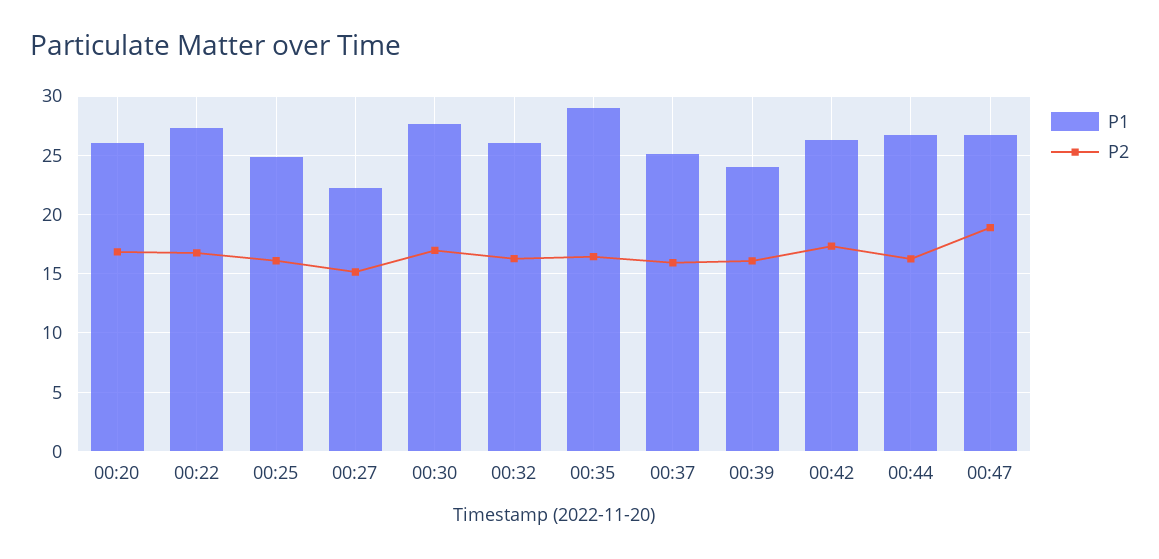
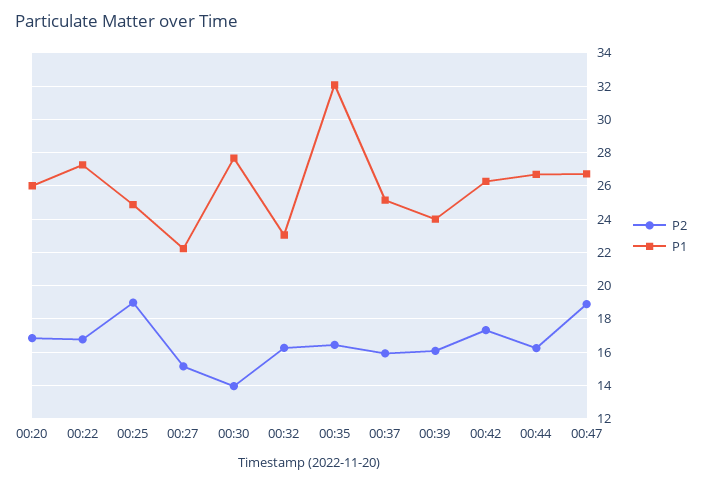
P2, 00:25: 16 -> 19
P2, 00:30: 17 -> 14
P1, 00:32: 26 -> 23
P1, 00:35: 29 -> 32

